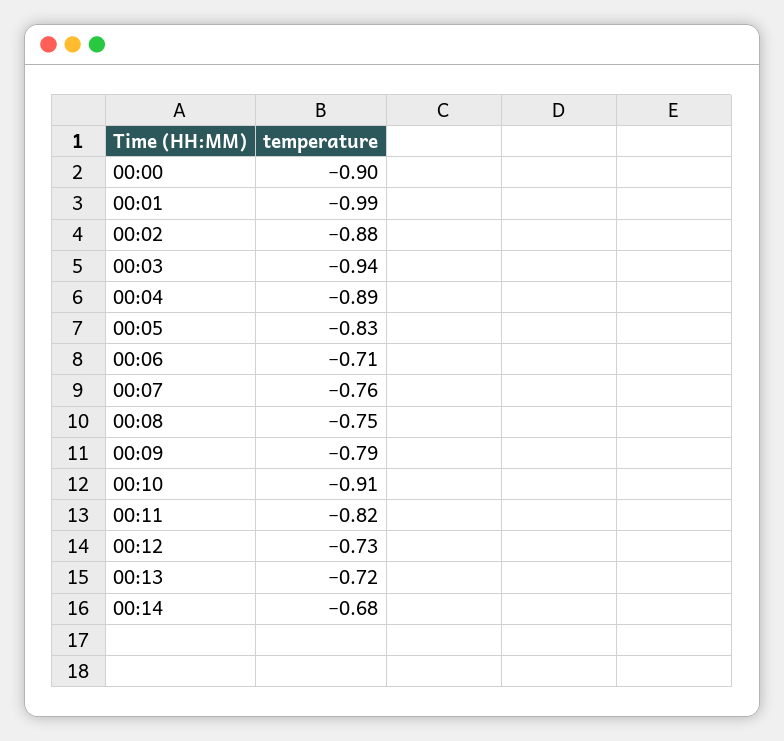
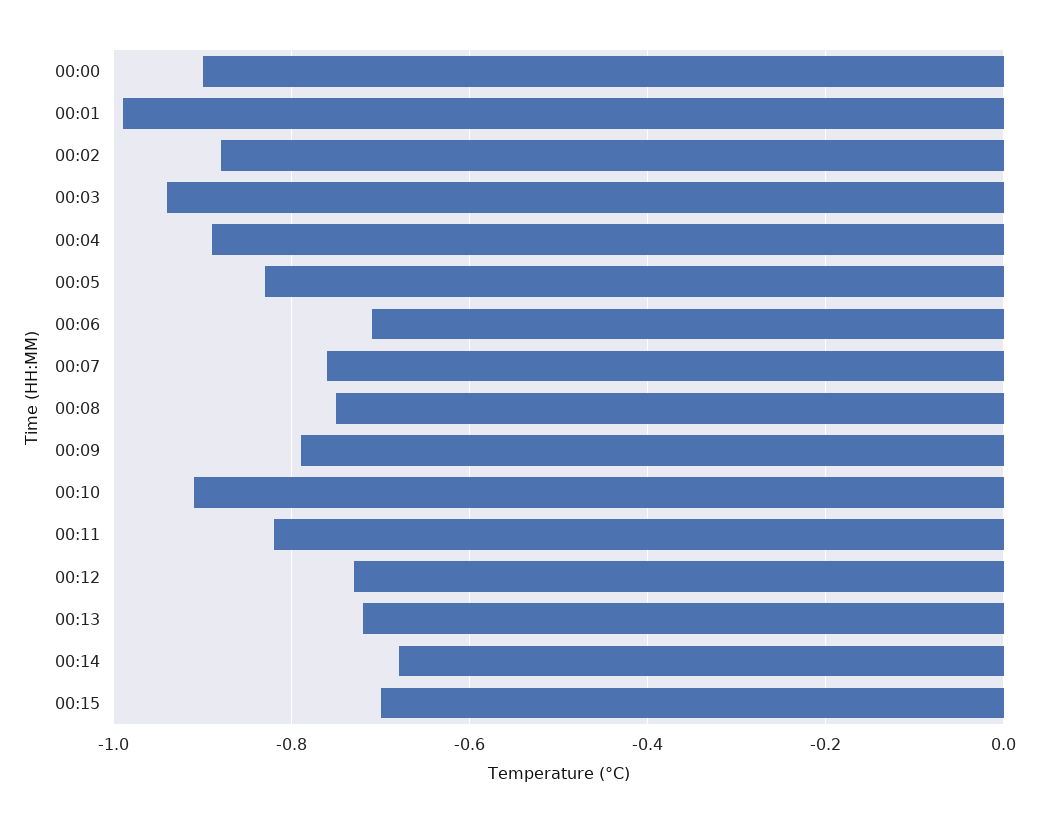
00:15: none -> -0.7

